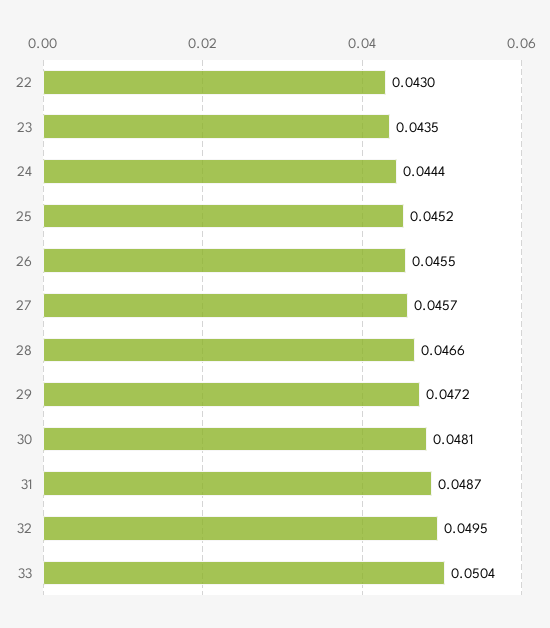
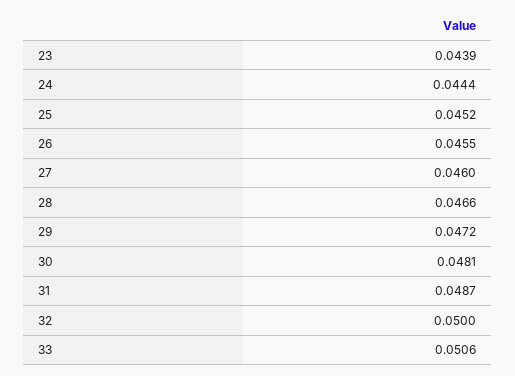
22: 0.043 -> none
23: 0.0435 -> 0.0439
27: 0.0457 -> 0.046
32: 0.0495 -> 0.05
33: 0.0504 -> 0.0506

